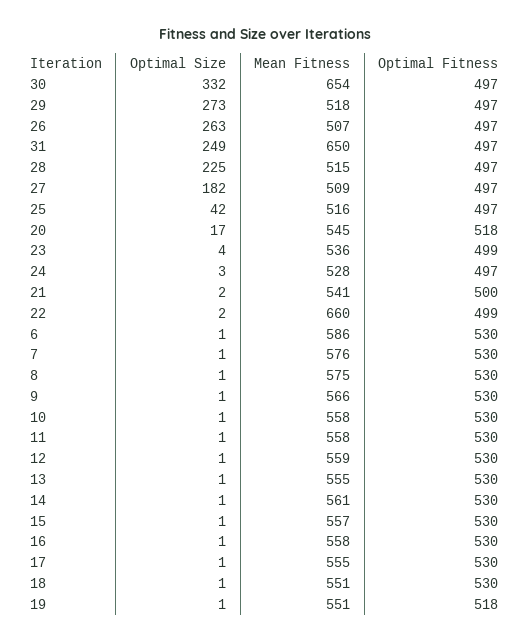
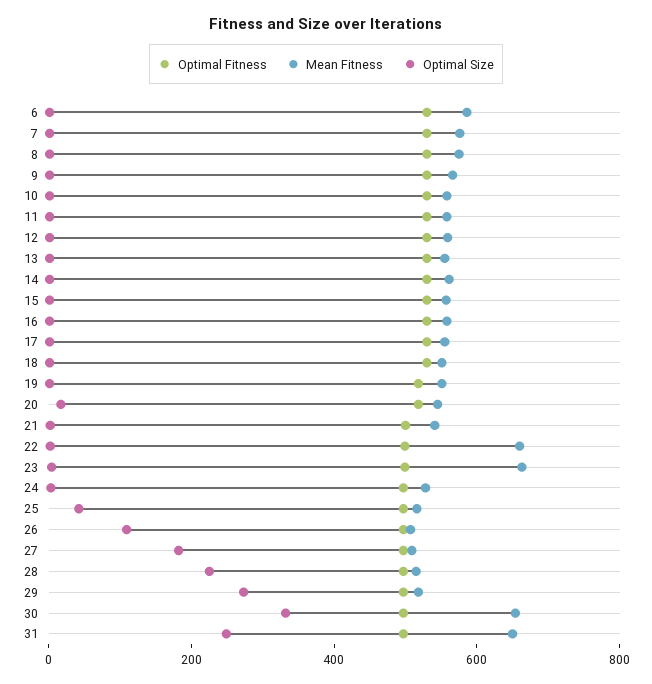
Optimal Size, 26: 263 -> 100
Mean Fitness, 23: 536 -> 650

